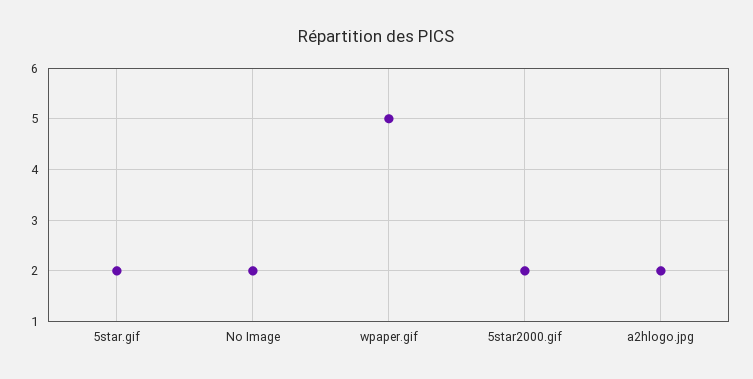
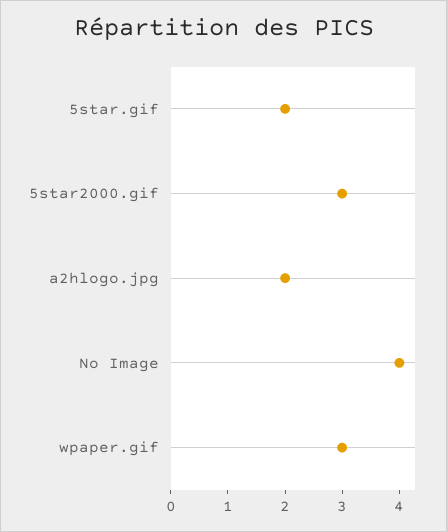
No Image: 2 -> 4
wpaper.gif: 5 -> 3
5star2000.gif: 2 -> 3

